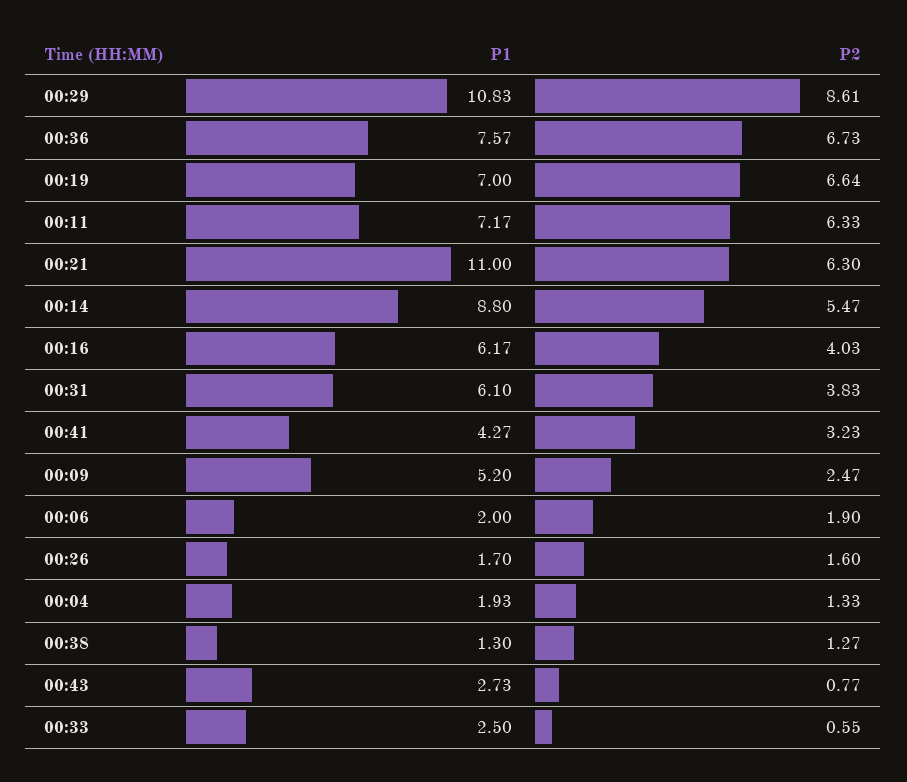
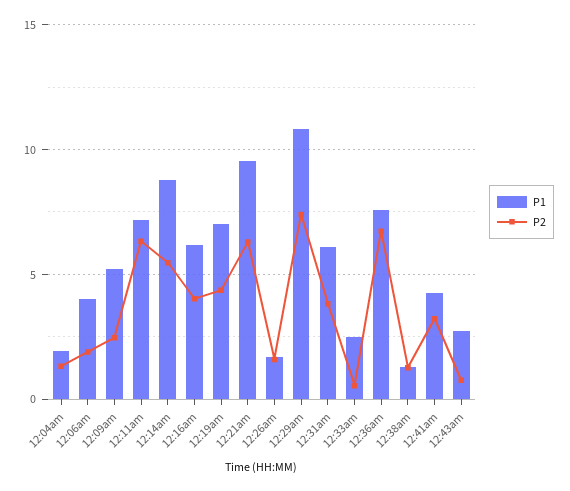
P2, 00:29: 8.61 -> 7.5
P2, 00:19: 6.64 -> 4.5
P1, 00:21: 11 -> 9.5
P1, 00:06: 2 -> 4

